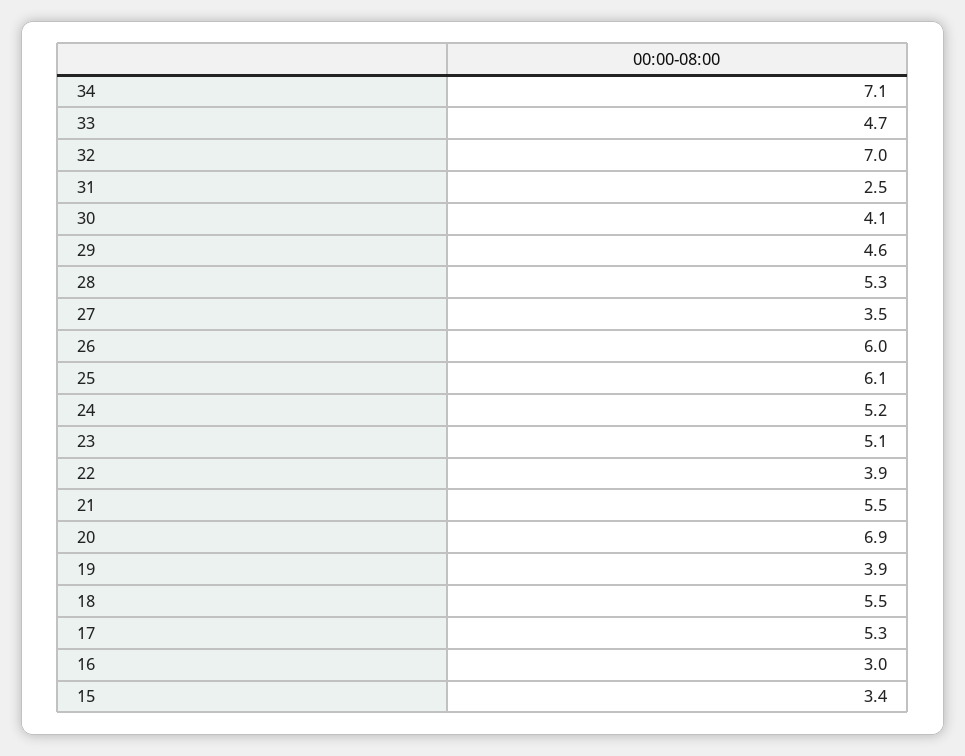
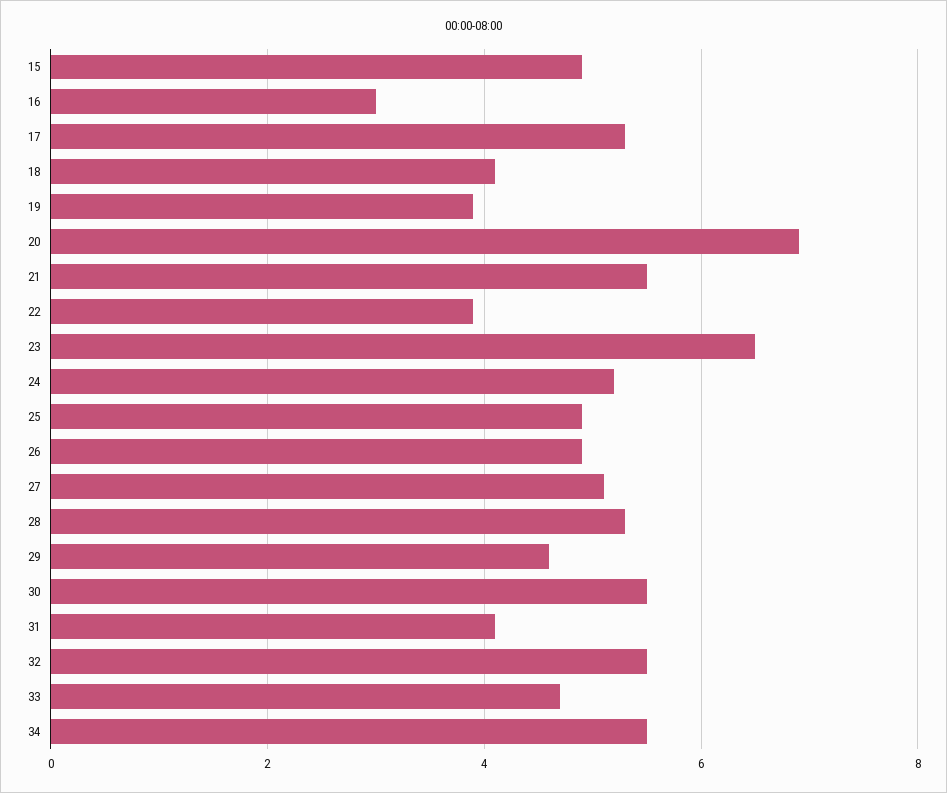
34: 7.1 -> 5.5
32: 7 -> 5.5
31: 2.5 -> 4
30: 4.1 -> 5.5
27: 3.5 -> 5
26: 6 -> 5
25: 6.1 -> 5
23: 5.1 -> 6.5
18: 5.5 -> 4
15: 3.4 -> 5

